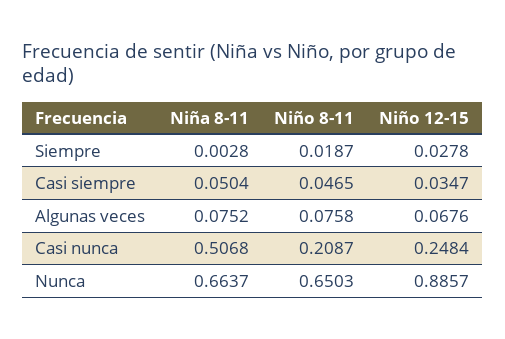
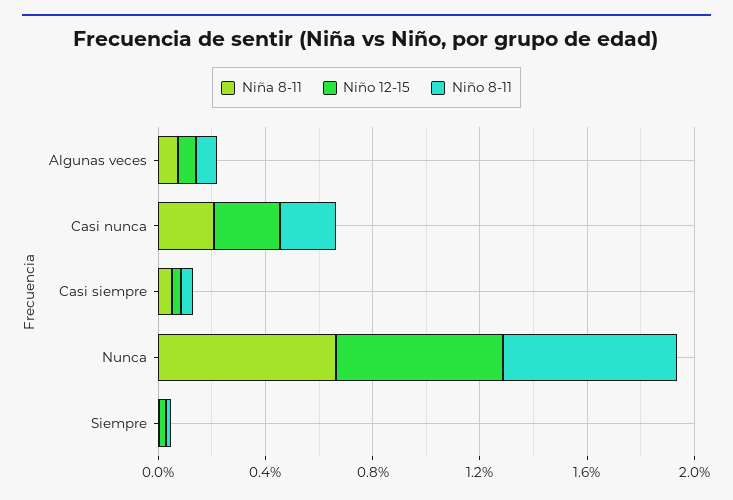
Niña 8-11, Casi nunca: 0.5068 -> 0.2
Niño 12-15, Nunca: 0.8857 -> 0.6

